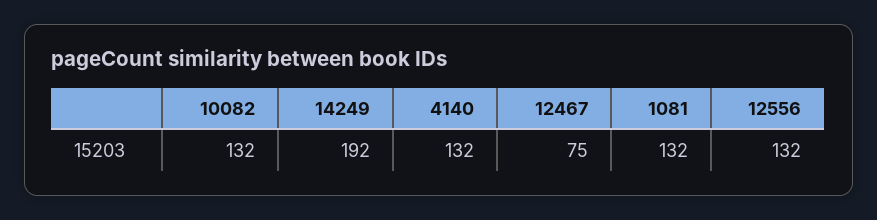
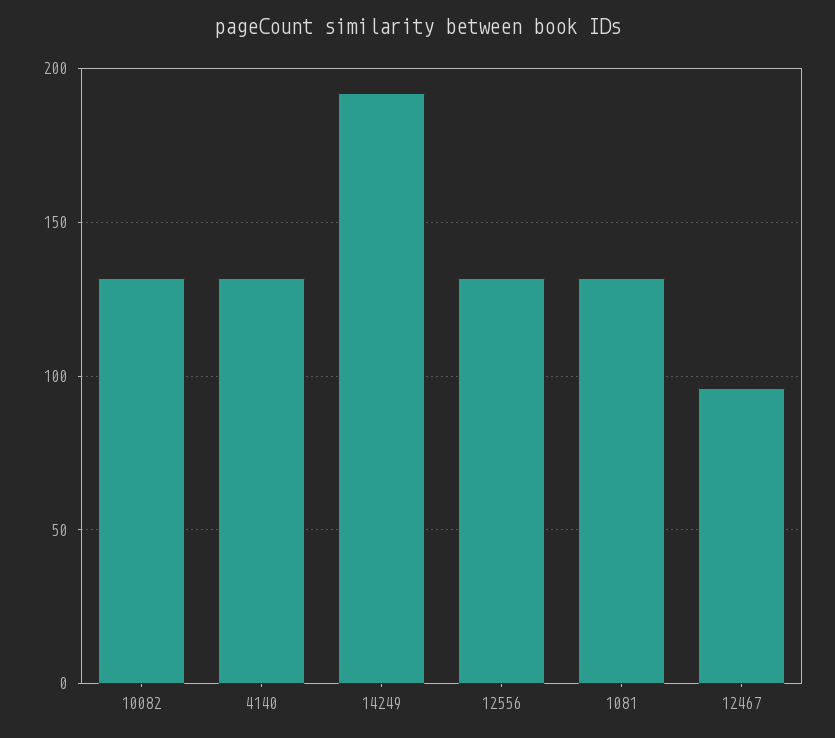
12467: 75 -> 95

